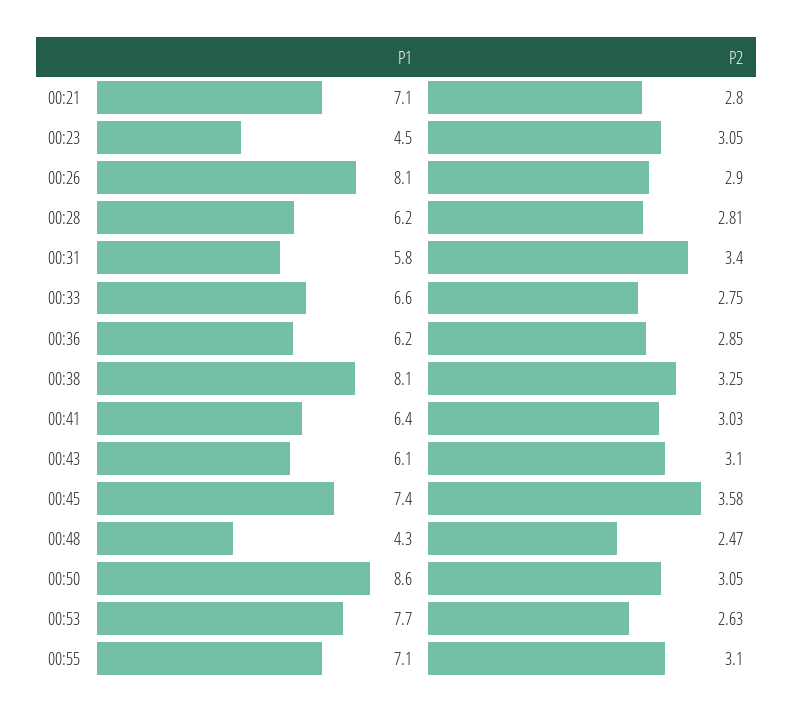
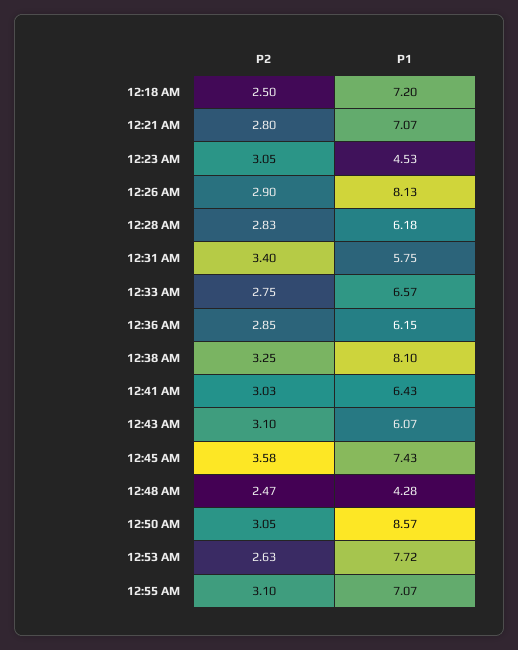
P2, 00:28: 2.81 -> 2.83
P2, 12:18 AM: none -> 2.5
P1, 12:18 AM: none -> 7.2

